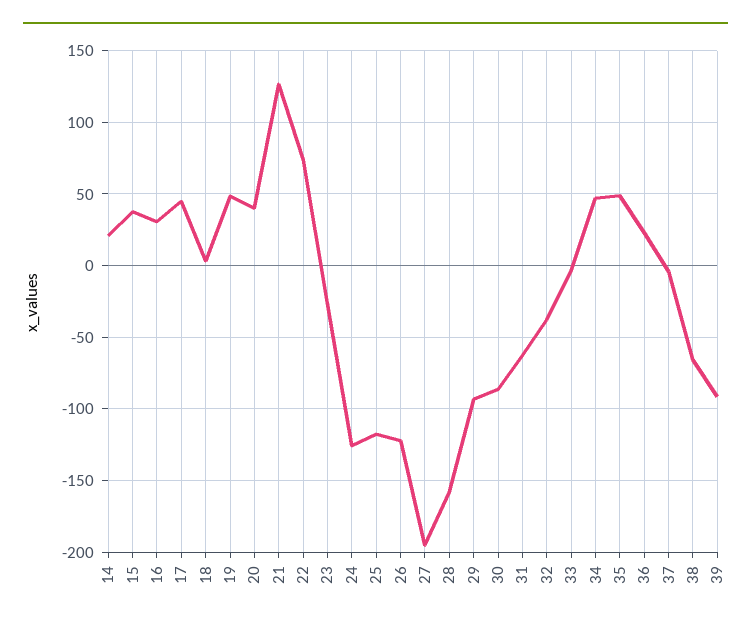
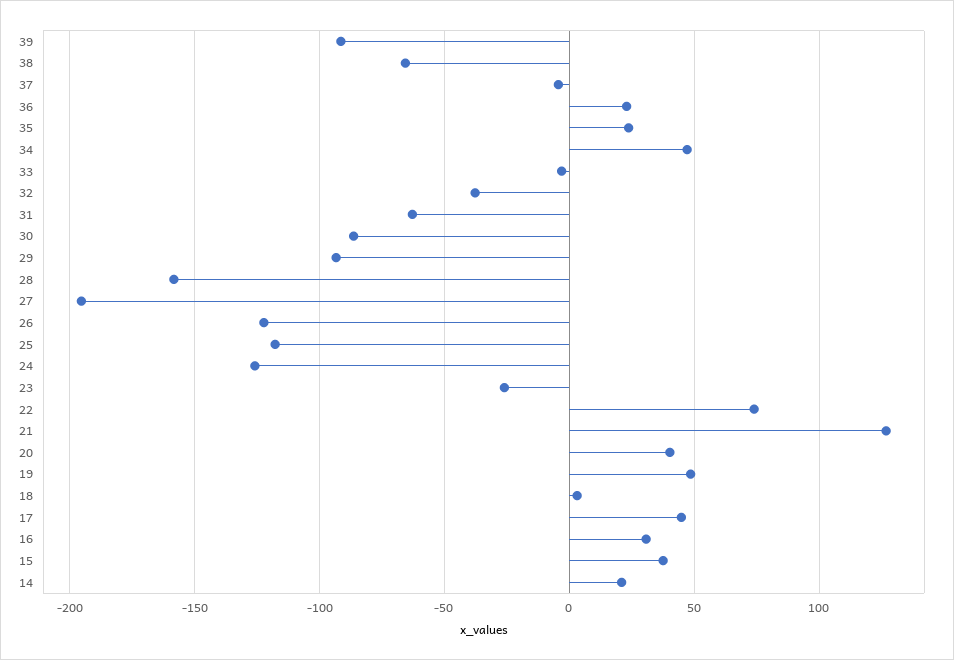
35: 50 -> 25

